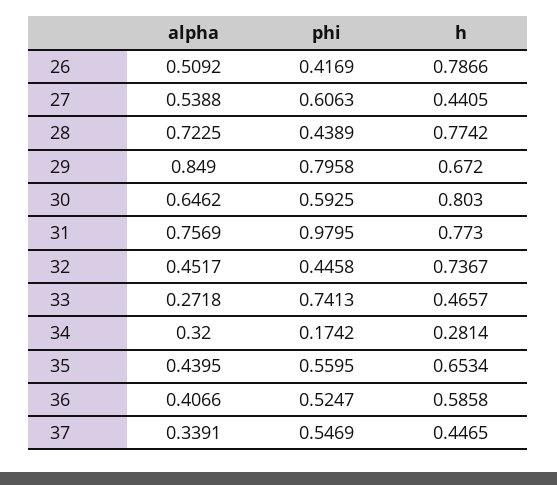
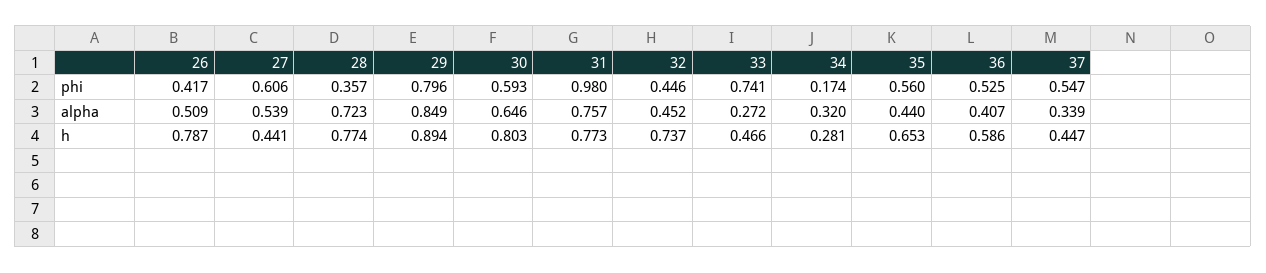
phi, 28: 0.4389 -> 0.357
h, 29: 0.672 -> 0.894

